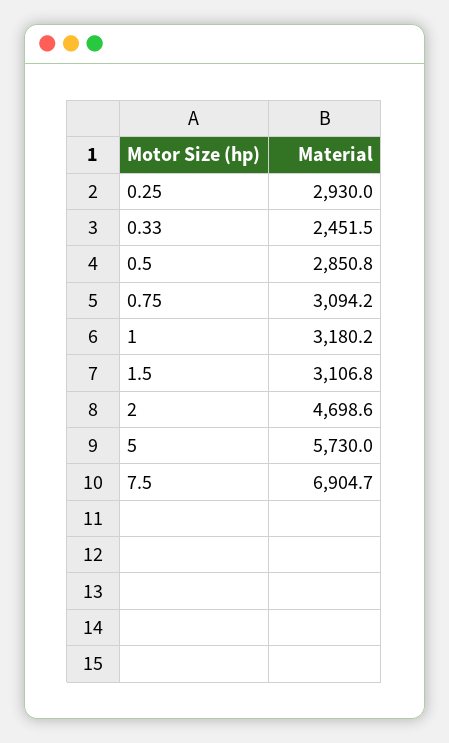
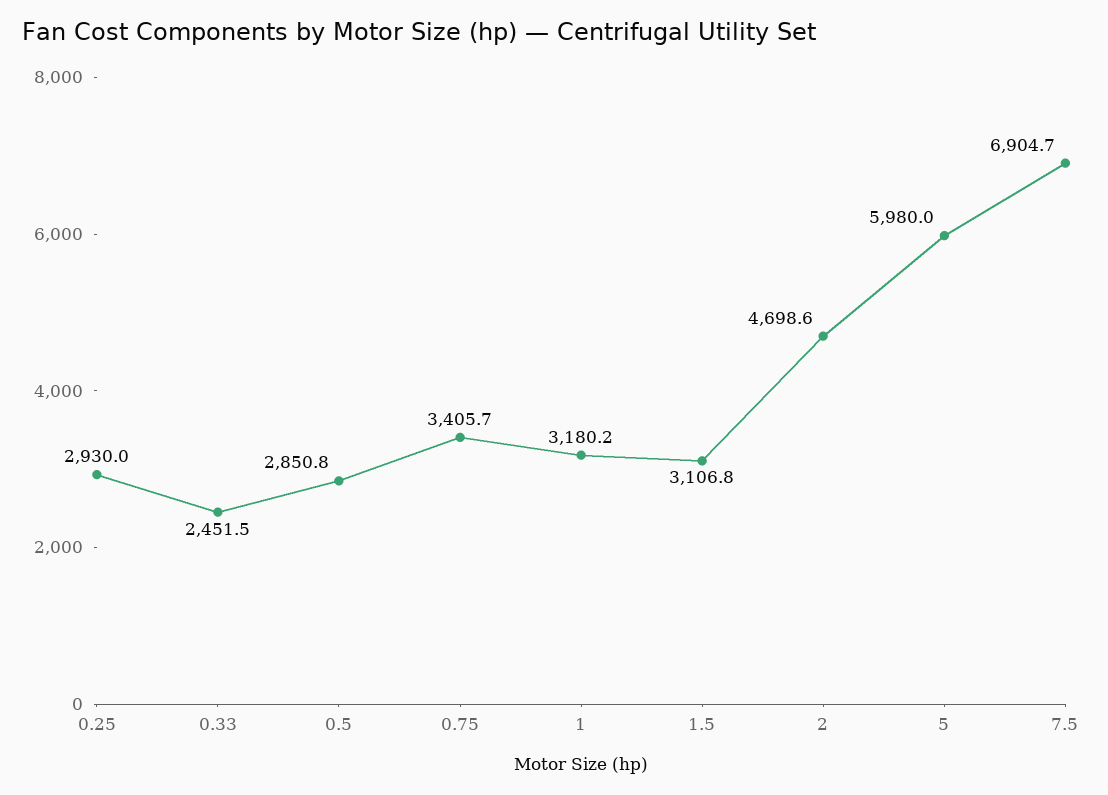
0.75: 3094.2 -> 3405.7
5: 5730 -> 5980

